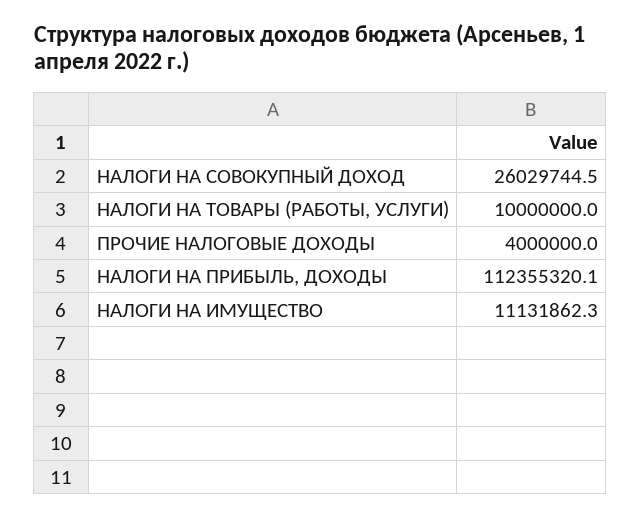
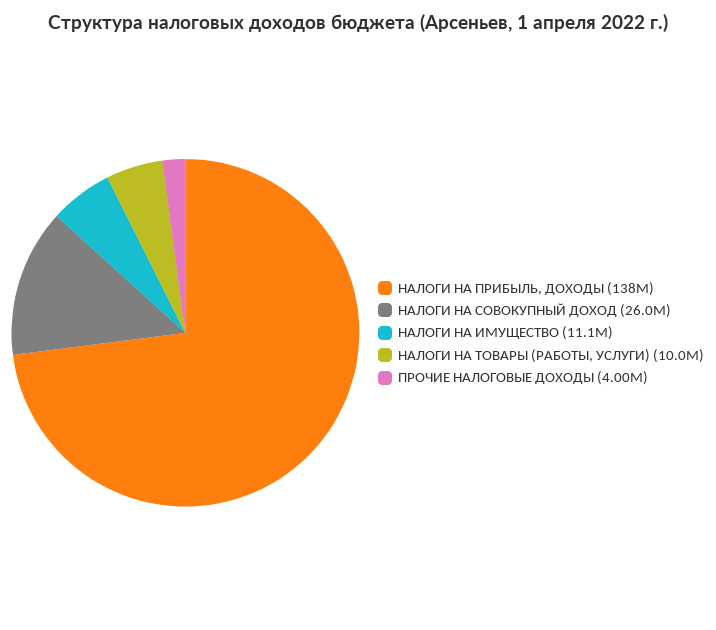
НАЛОГИ НА ПРИБЫЛЬ, ДОХОДЫ: 112355320.1 -> 138000000

